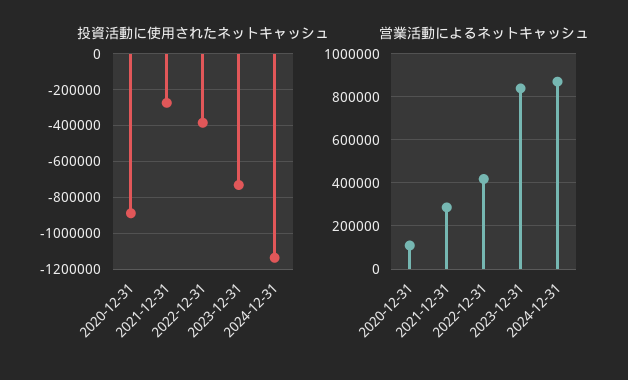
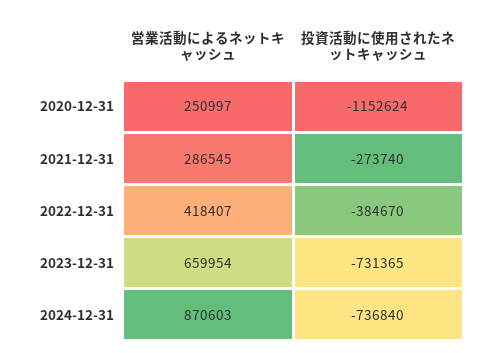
投資活動に使用されたネットキャッシュ, 2020-12-31: -900000 -> -1152624
投資活動に使用されたネットキャッシュ, 2024-12-31: -1150000 -> -736840
営業活動によるネットキャッシュ, 2020-12-31: 100000 -> 250997
営業活動によるネットキャッシュ, 2023-12-31: 850000 -> 659954

